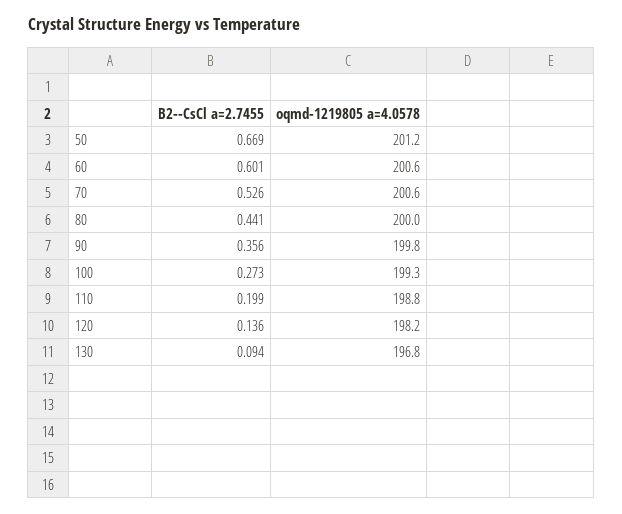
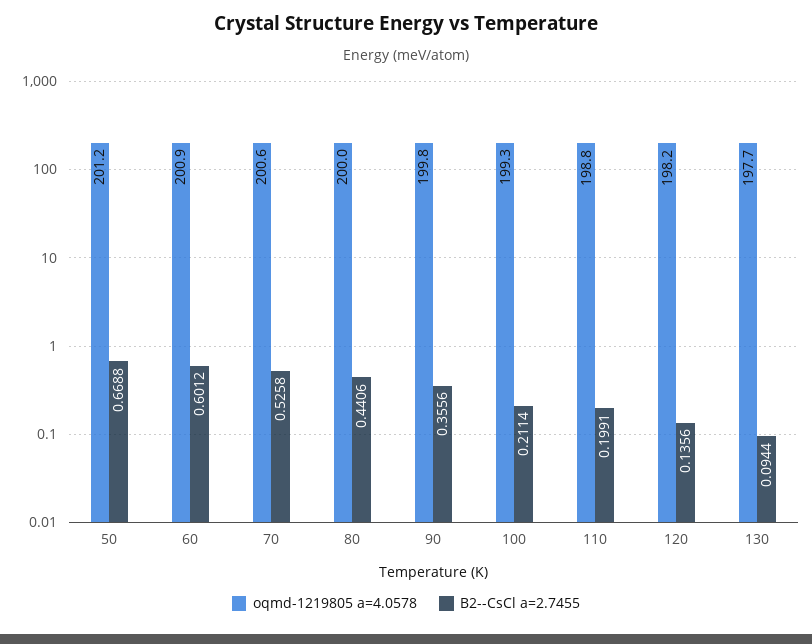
oqmd-1219805 a=4.0578, 60: 200.6 -> 200.9
B2--CsCl a=2.7455, 100: 0.273 -> 0.2114
oqmd-1219805 a=4.0578, 130: 196.8 -> 197.7

